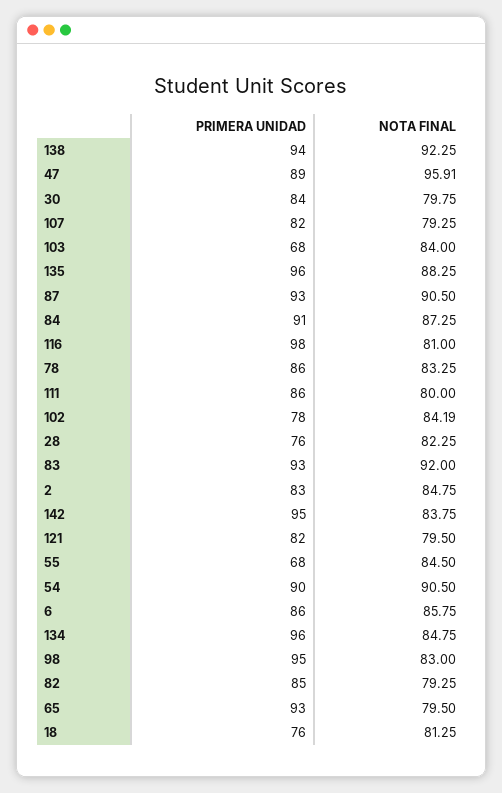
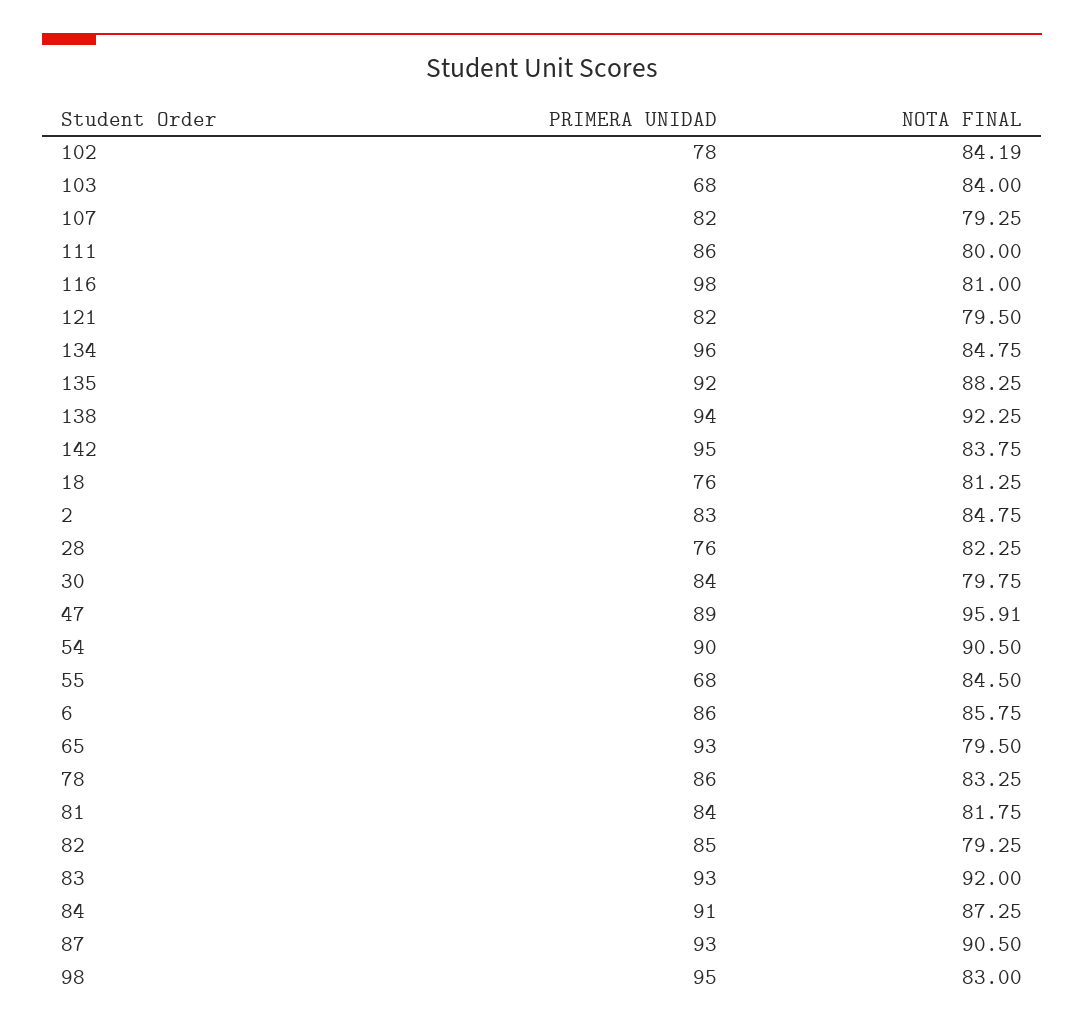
PRIMERA UNIDAD, 135: 96 -> 92
PRIMERA UNIDAD, 81: none -> 84
NOTA FINAL, 81: none -> 81.75

